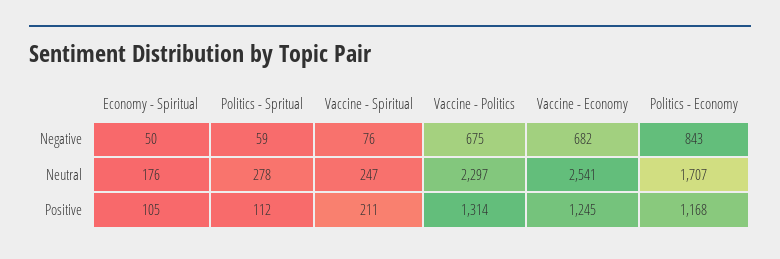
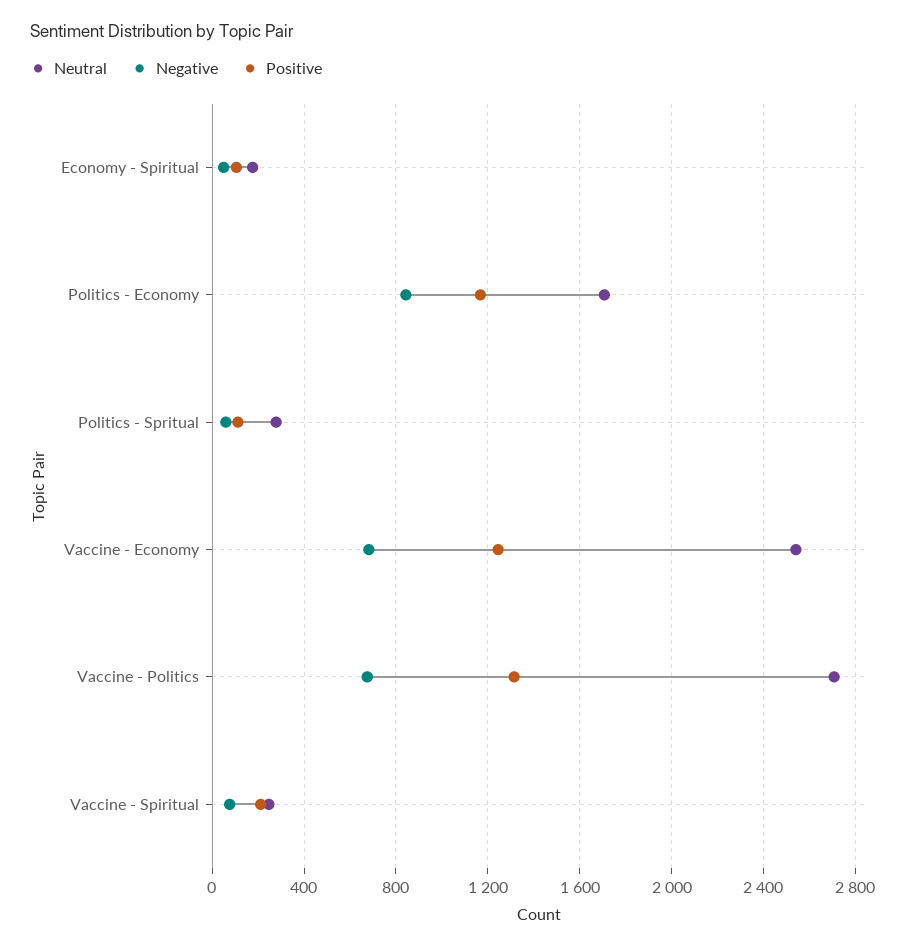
Neutral, Vaccine - Politics: 2297 -> 2700

